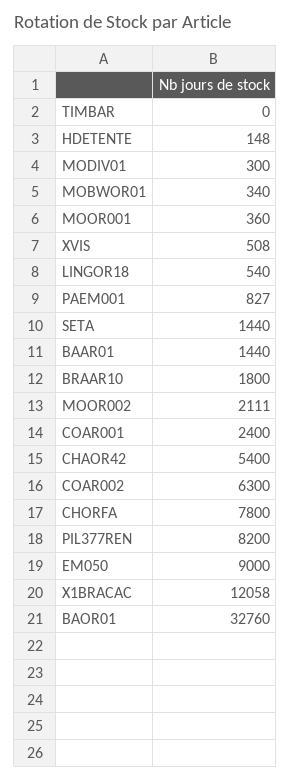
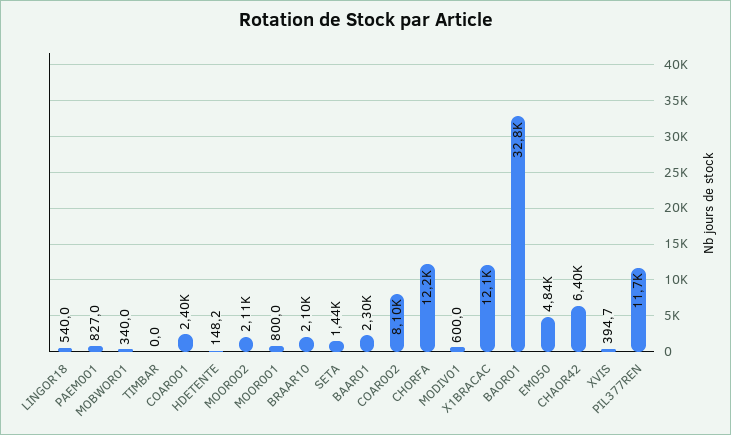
MODIV01: 300 -> 600
MOOR001: 360 -> 800
XVIS: 508 -> 394.7
BAAR01: 1440 -> 2300
BRAAR10: 1800 -> 2100
CHAOR42: 5400 -> 6400
COAR002: 6300 -> 8100
CHORFA: 7800 -> 12200
PIL377REN: 8200 -> 11700
EM050: 9000 -> 4840

